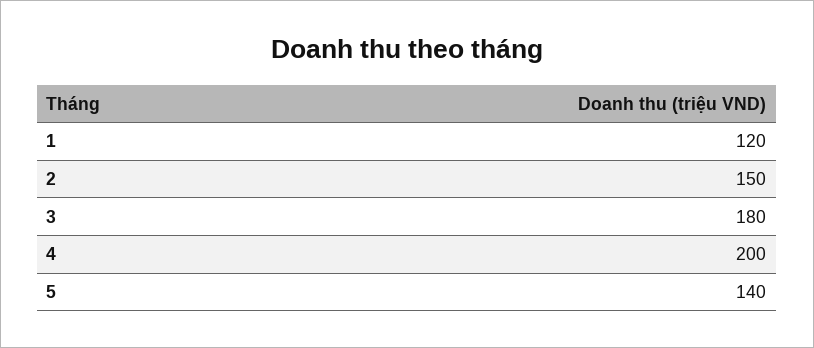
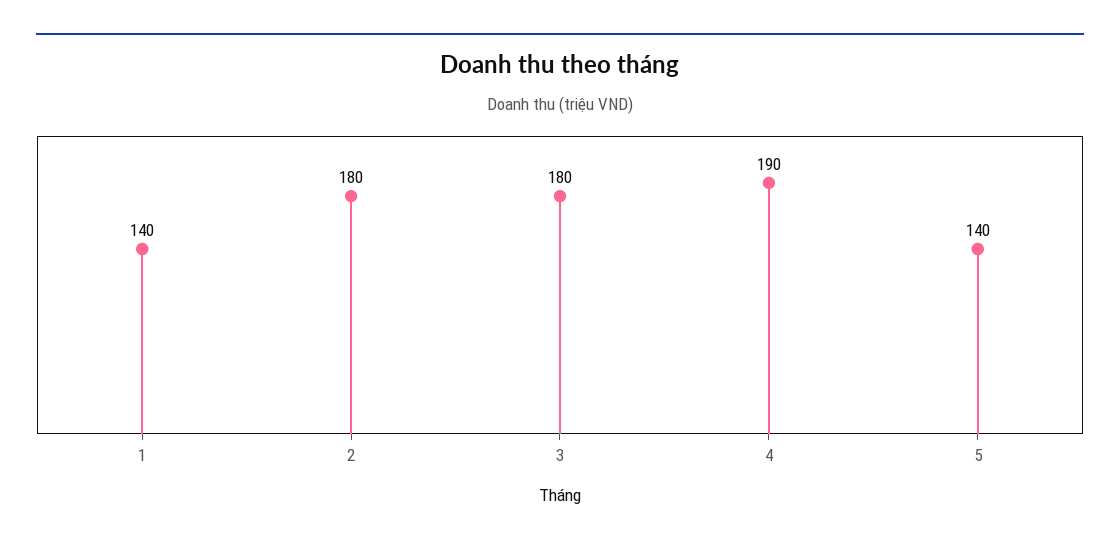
1: 120 -> 140
2: 150 -> 180
4: 200 -> 190

